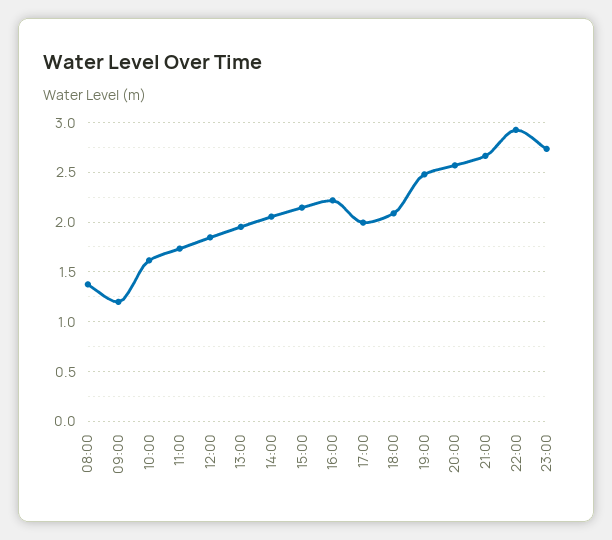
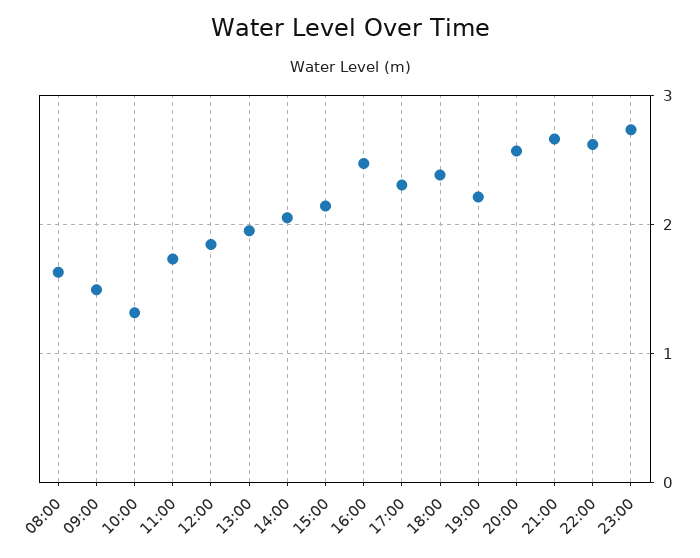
08:00: 1.4 -> 1.6
09:00: 1.2 -> 1.5
10:00: 1.6 -> 1.3
16:00: 2.2 -> 2.5
17:00: 2 -> 2.3
18:00: 2.1 -> 2.4
19:00: 2.5 -> 2.2
22:00: 2.9 -> 2.6

